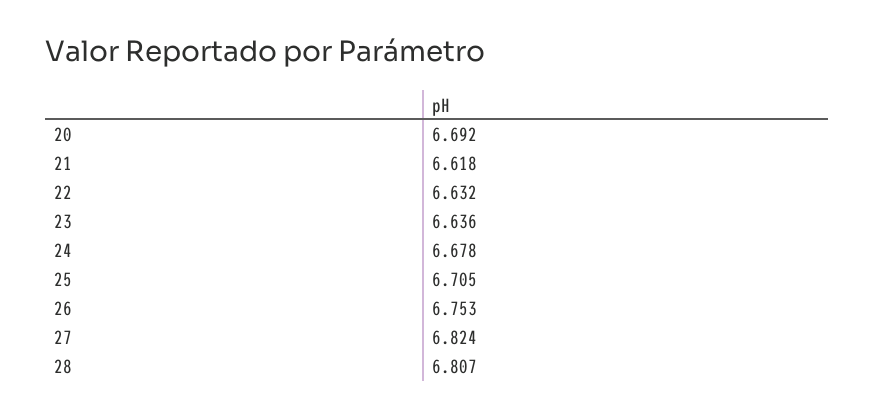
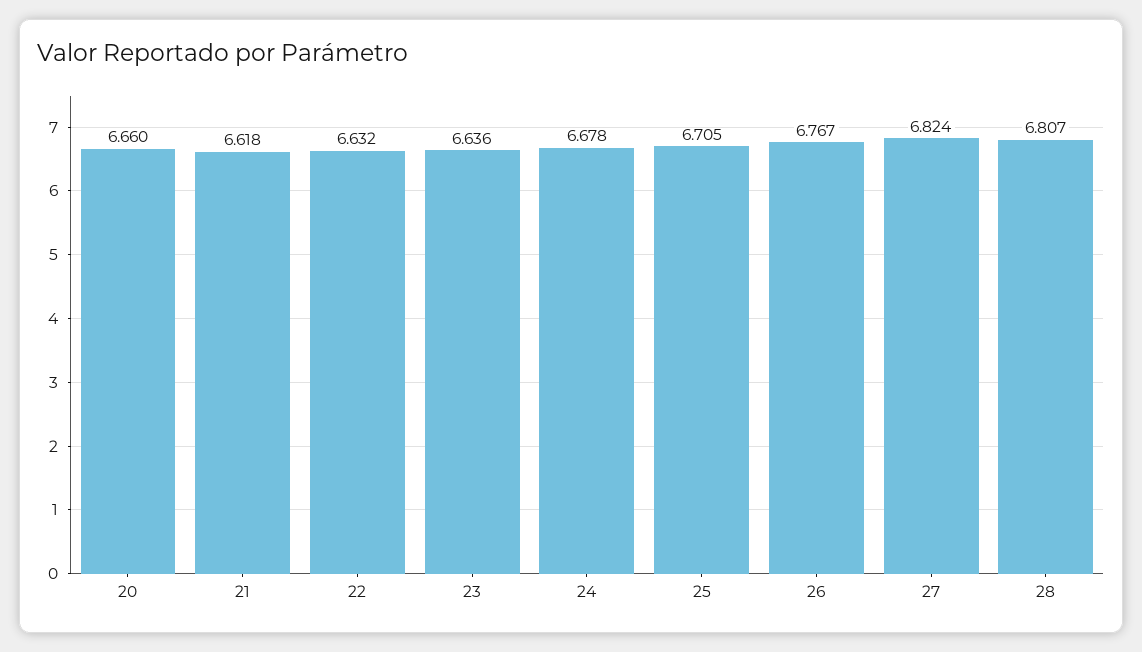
20: 6.692 -> 6.66
26: 6.753 -> 6.767

